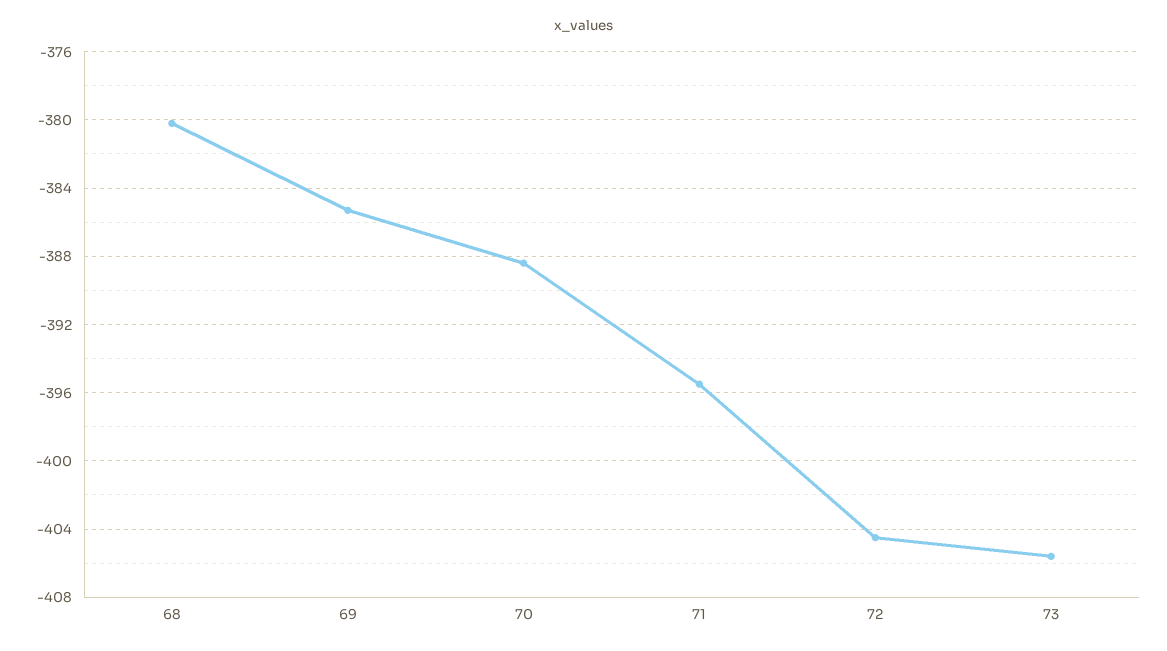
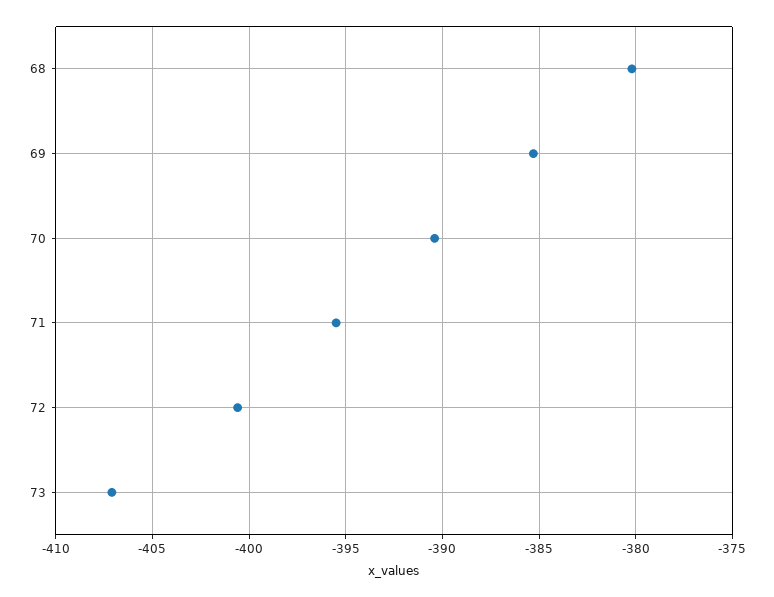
70: -388.5 -> -390.5
72: -404.5 -> -400.5
73: -405.5 -> -407

